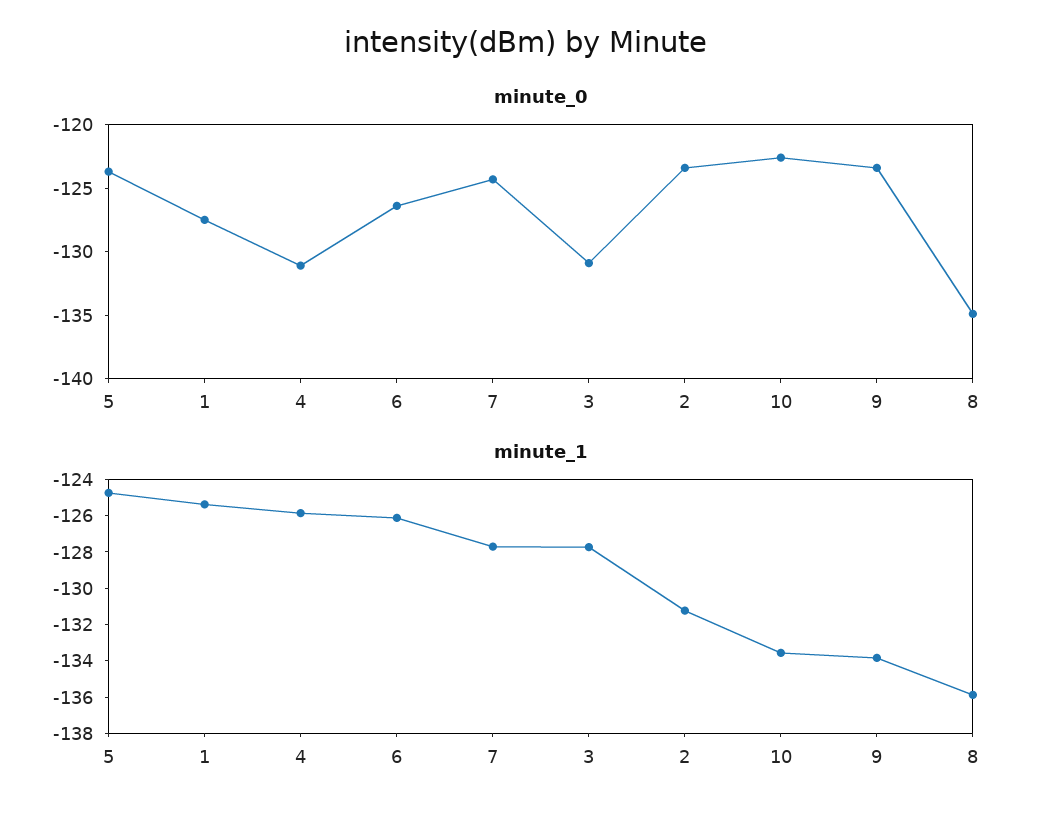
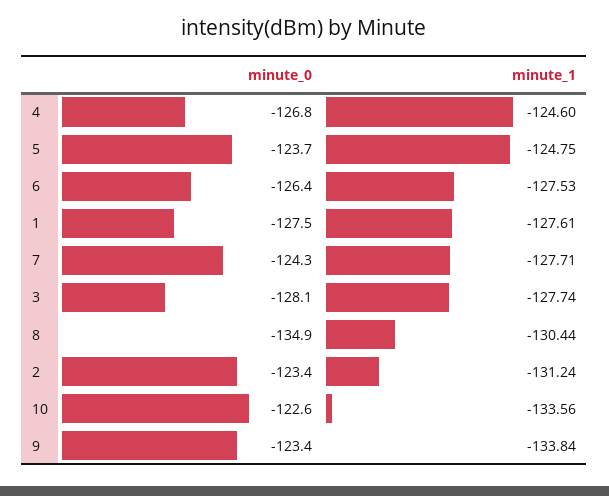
minute_0, 4: -131 -> -126.8
minute_0, 3: -131 -> -128.1
minute_1, 1: -125.5 -> -127.61
minute_1, 4: -126 -> -124.6
minute_1, 6: -126 -> -127.53
minute_1, 8: -136 -> -130.44

